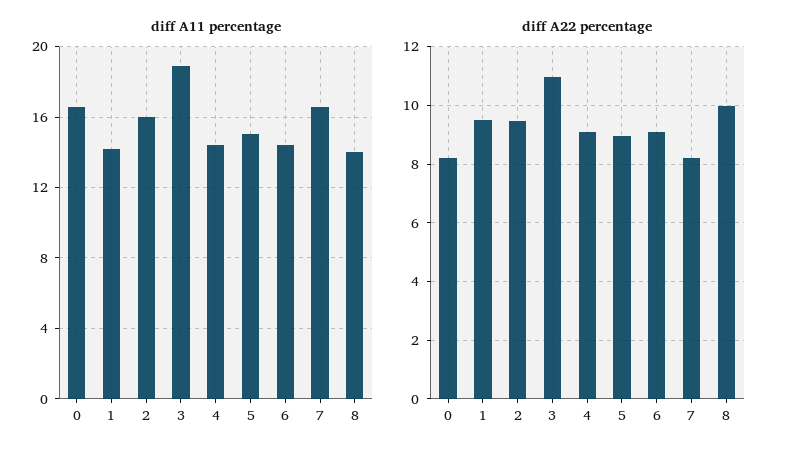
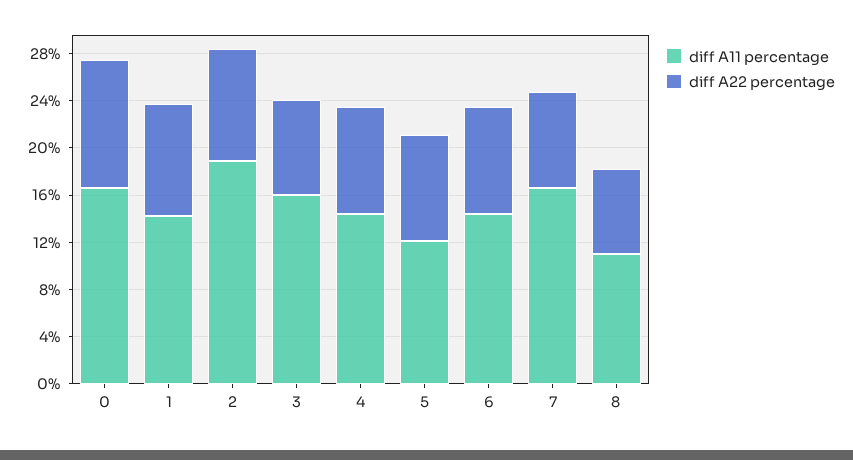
diff A11 percentage, 2: 16 -> 19
diff A11 percentage, 3: 19 -> 16
diff A11 percentage, 5: 15 -> 12
diff A11 percentage, 8: 14 -> 11
diff A22 percentage, 0: 8.25 -> 11
diff A22 percentage, 3: 11 -> 8
diff A22 percentage, 8: 10 -> 7

